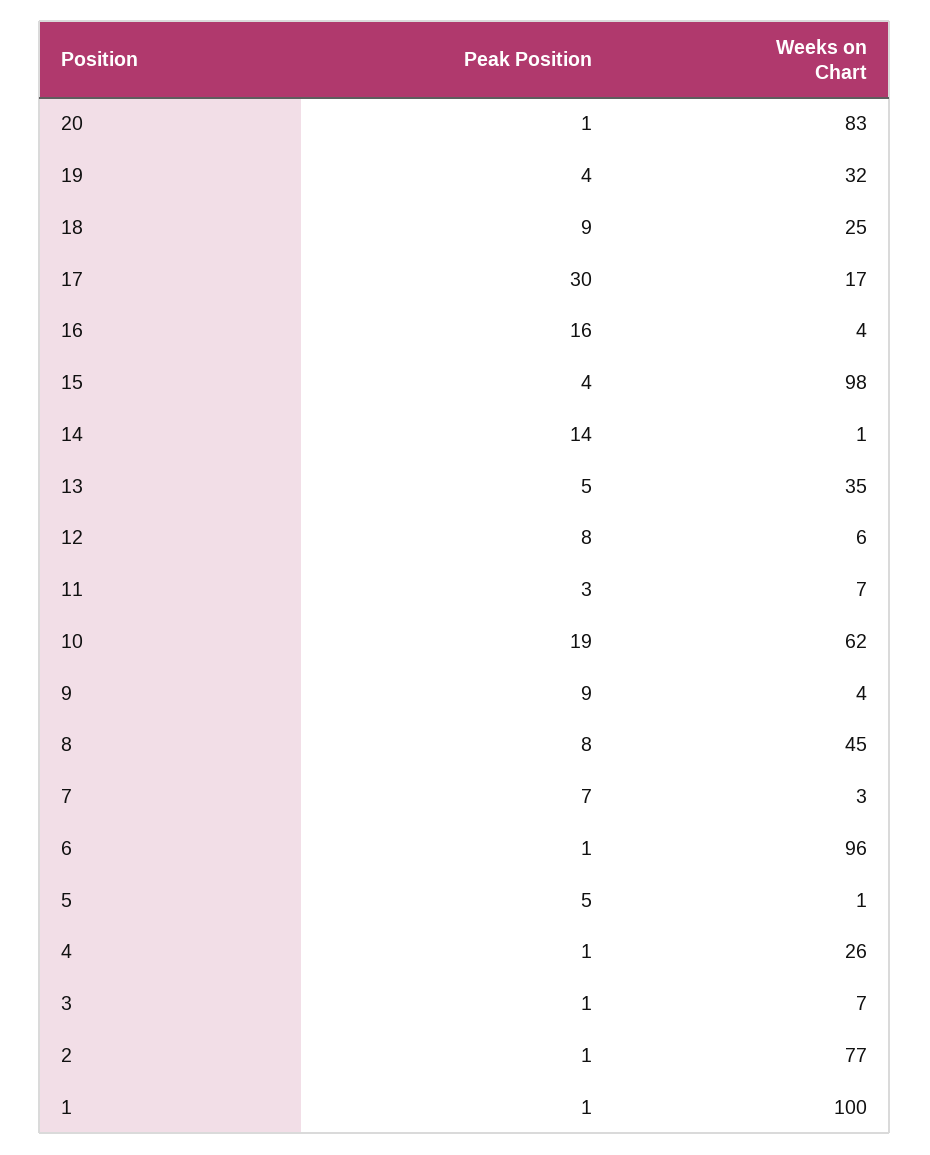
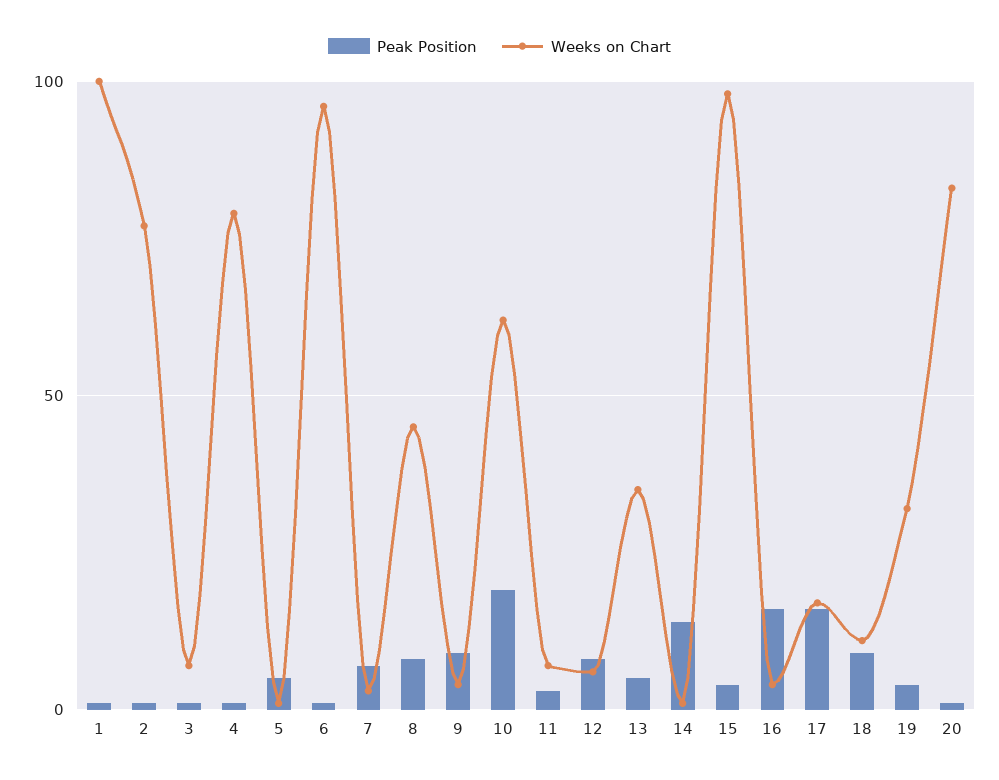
Weeks on Chart, 18: 25 -> 10
Peak Position, 17: 30 -> 15
Weeks on Chart, 4: 26 -> 80

